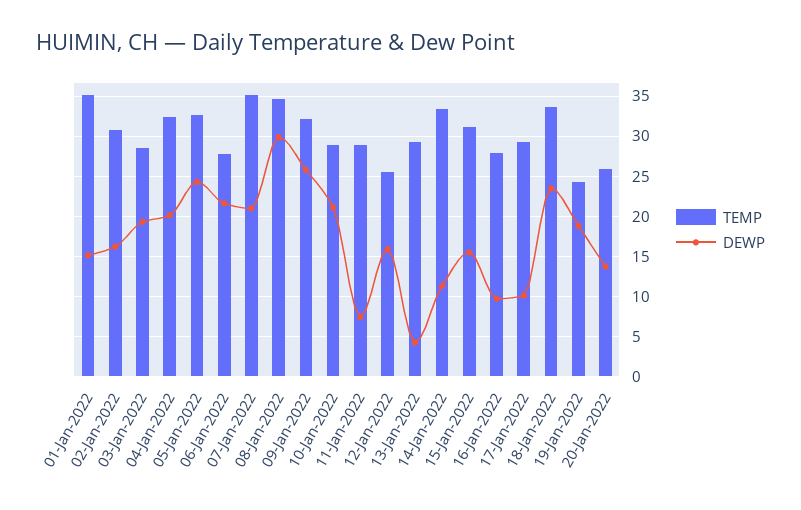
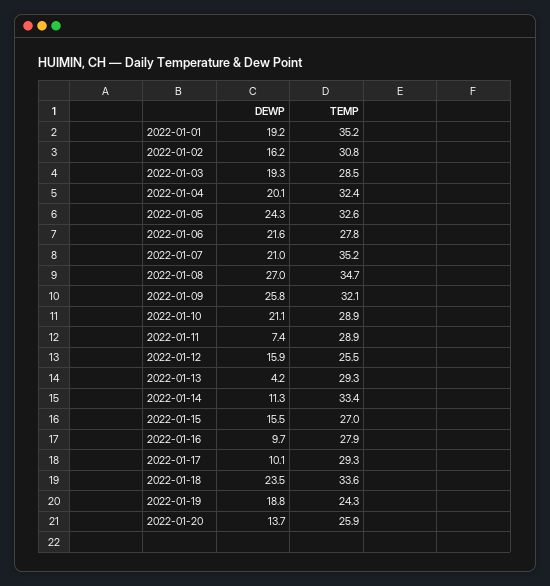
DEWP, 01-Jan-2022: 15 -> 19.2
DEWP, 08-Jan-2022: 30 -> 27
TEMP, 15-Jan-2022: 31 -> 27

